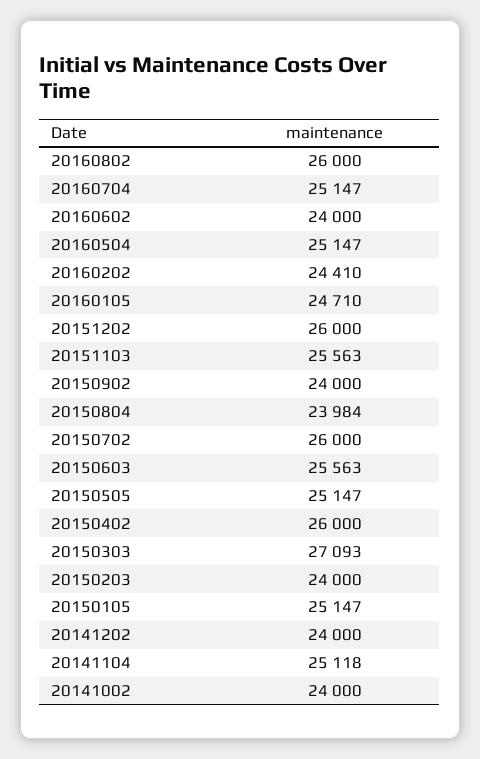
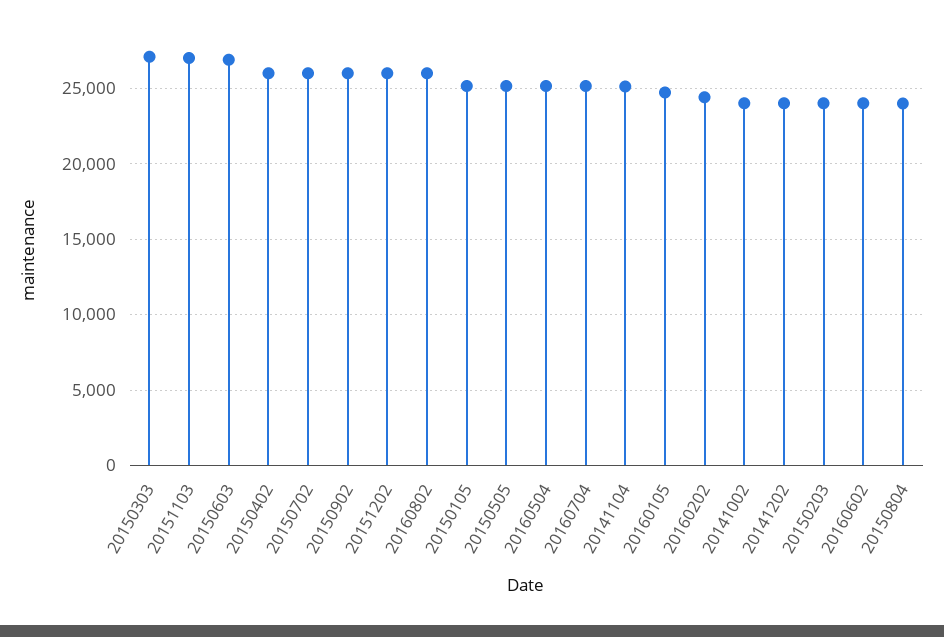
20151103: 25563 -> 27000
20150902: 24000 -> 26000
20150603: 25563 -> 27000

